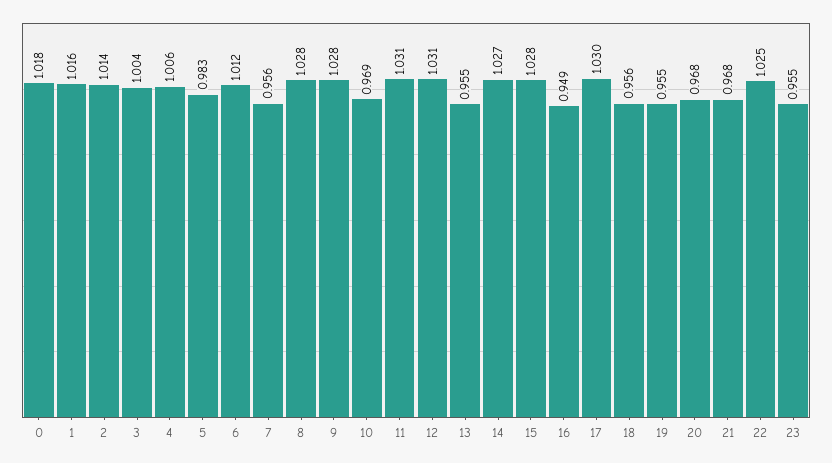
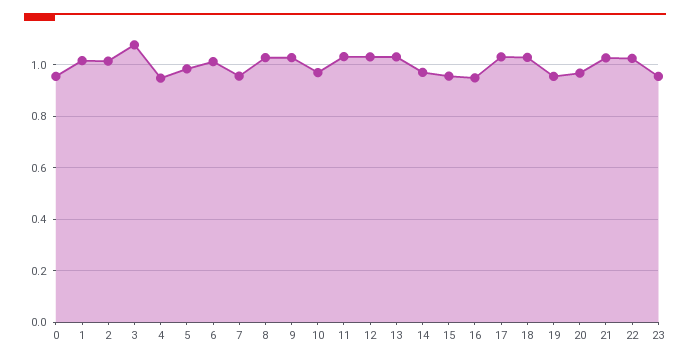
0: 1.018 -> 0.95
3: 1.004 -> 1.075
4: 1.006 -> 0.95
13: 0.955 -> 1.025
14: 1.027 -> 0.975
15: 1.028 -> 0.95
18: 0.956 -> 1.025
21: 0.968 -> 1.025

